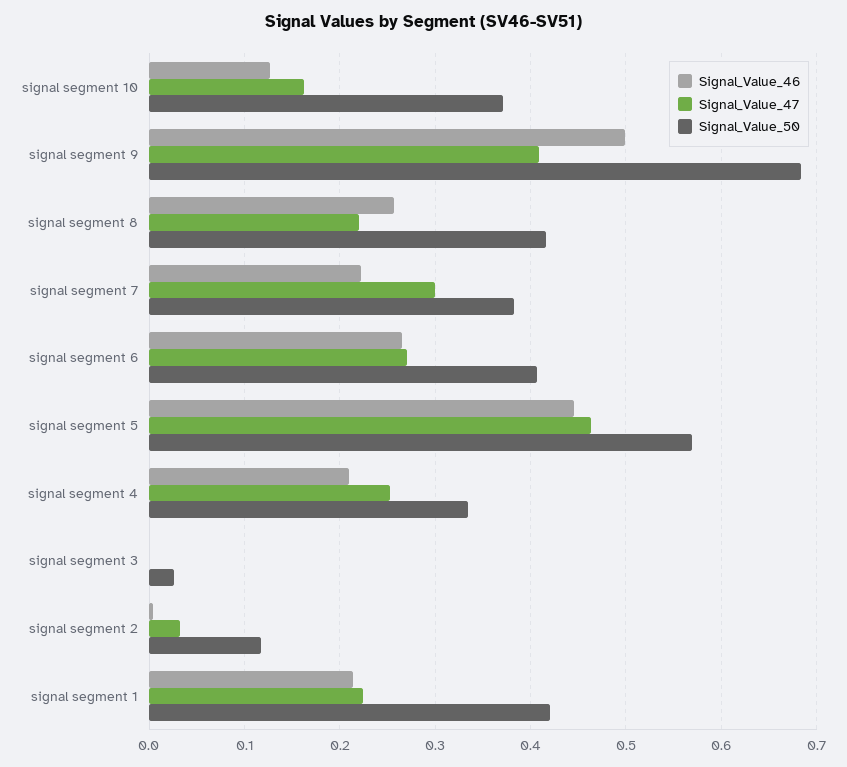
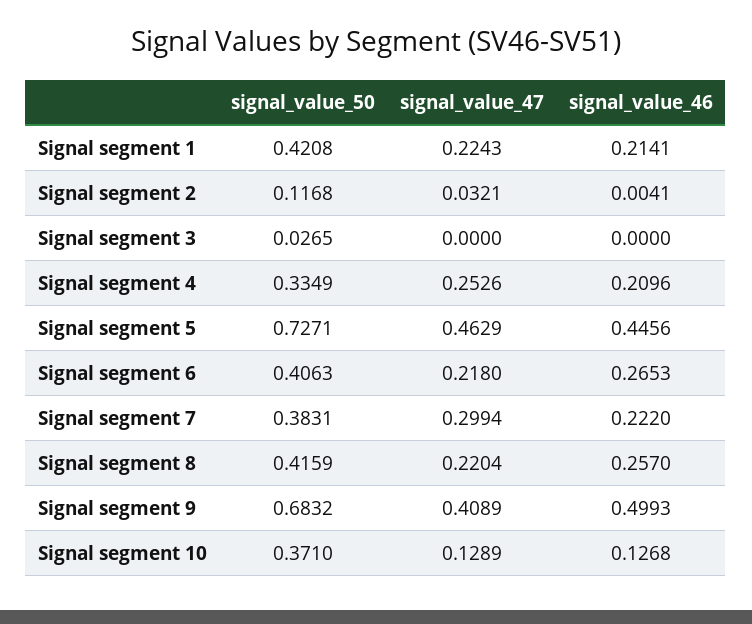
Signal_Value_47, signal segment 10: 0.16 -> 0.1289
Signal_Value_47, signal segment 6: 0.27 -> 0.218
Signal_Value_50, signal segment 5: 0.57 -> 0.7271

